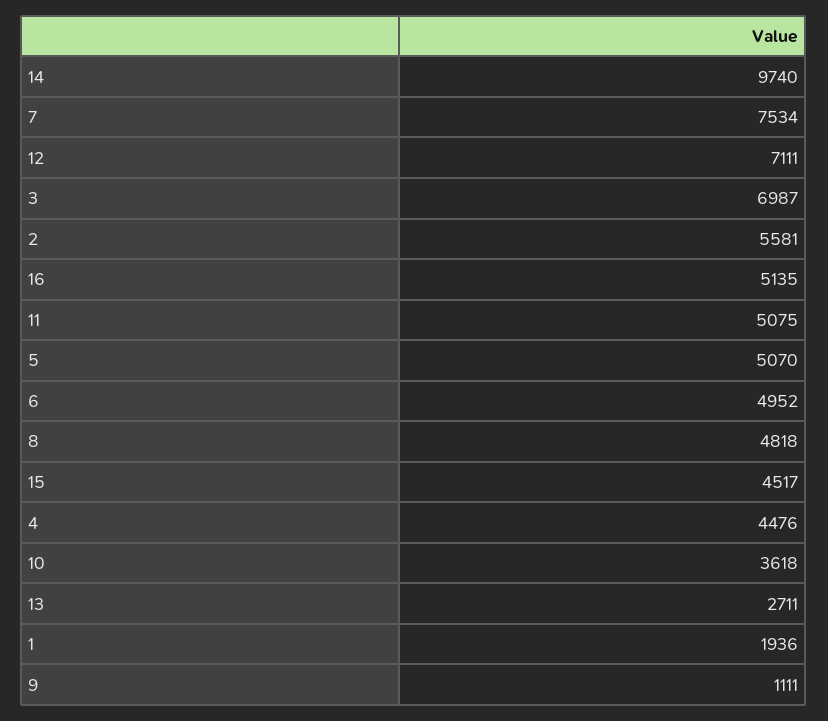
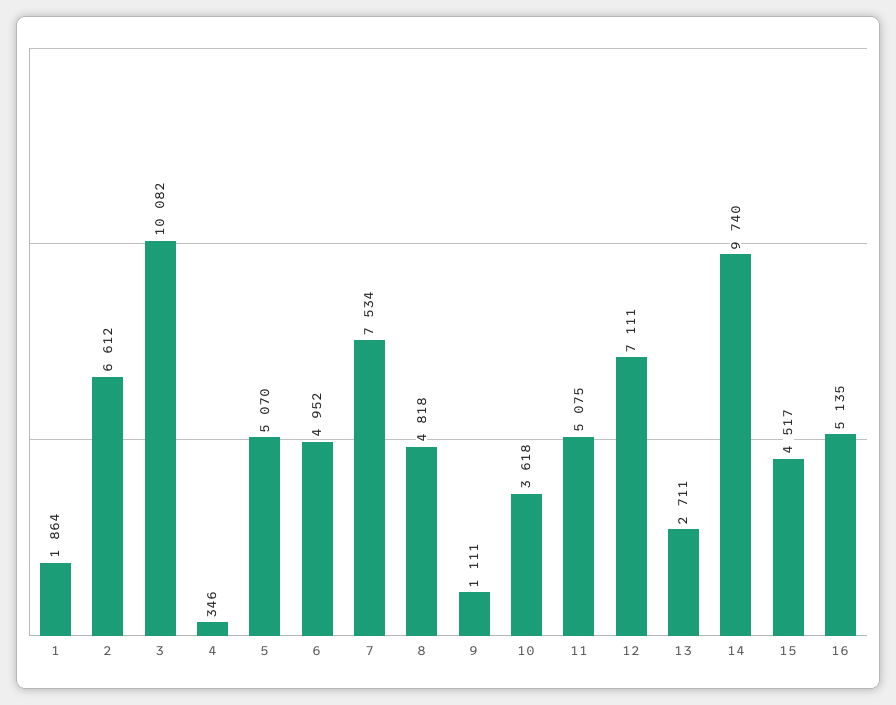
3: 6987 -> 10082
2: 5581 -> 6612
4: 4476 -> 346
1: 1936 -> 1864

